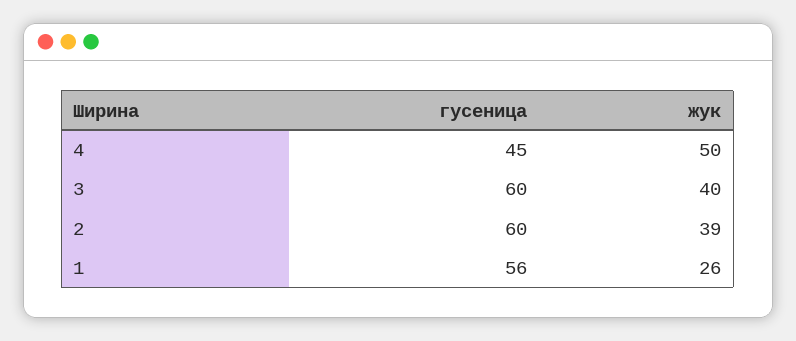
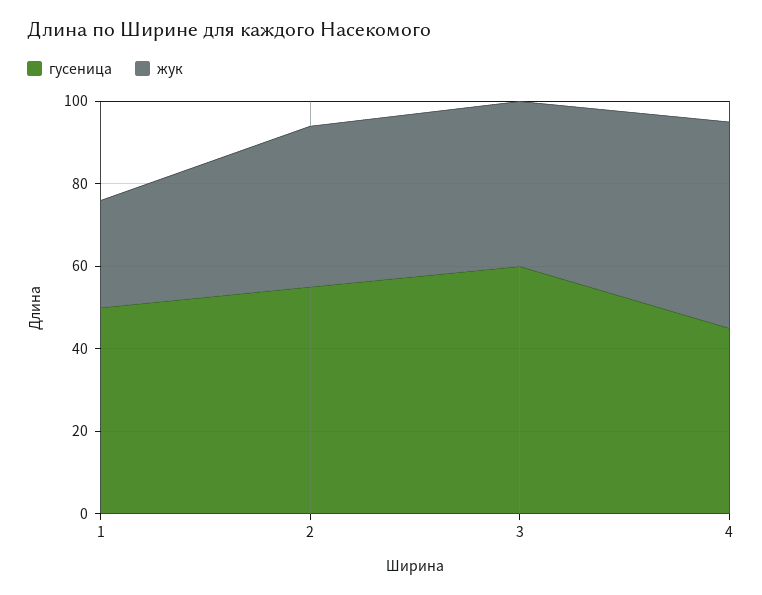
гусеница, 2: 60 -> 55
гусеница, 1: 56 -> 50

